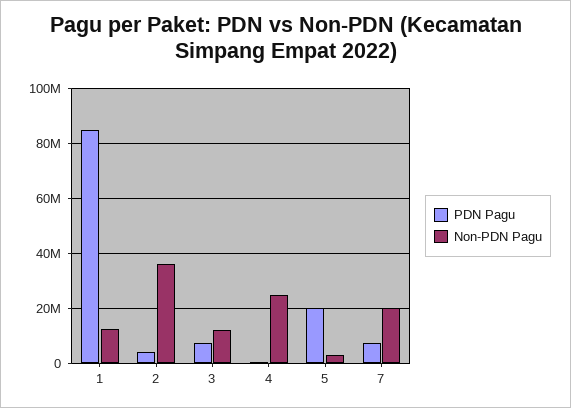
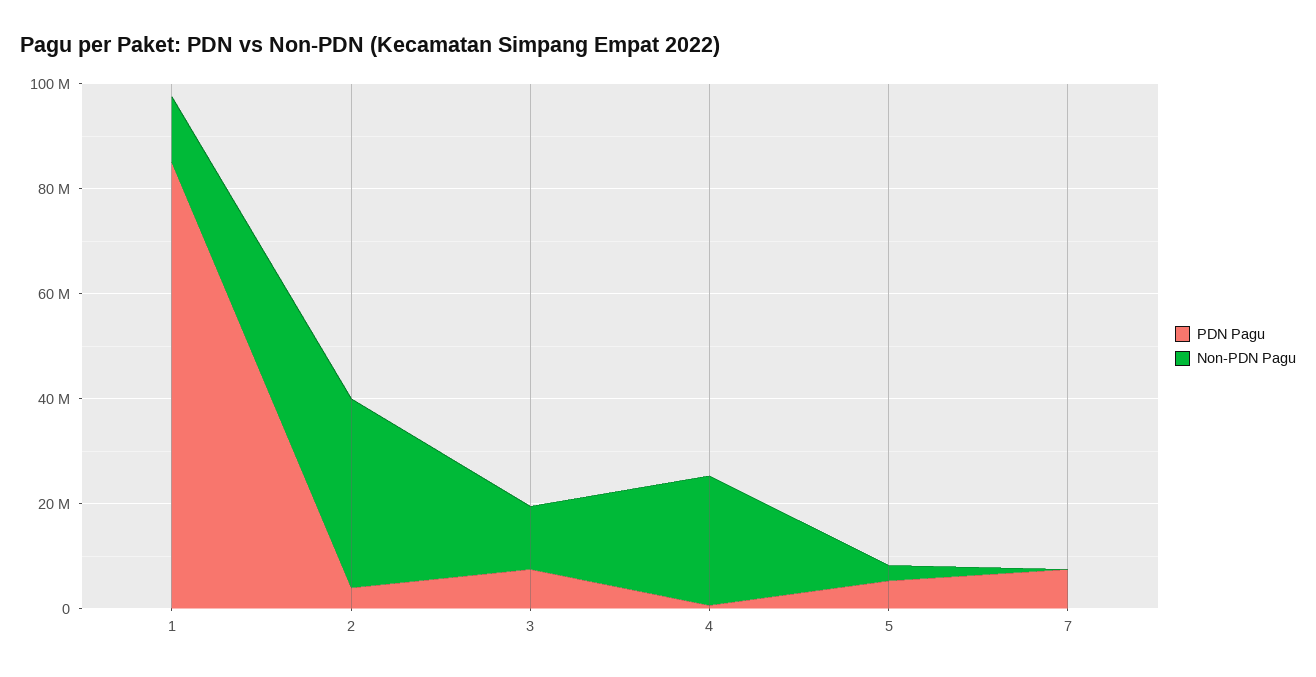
PDN Pagu, 5: 20000000 -> 5000000
Non-PDN Pagu, 7: 20000000 -> 0

